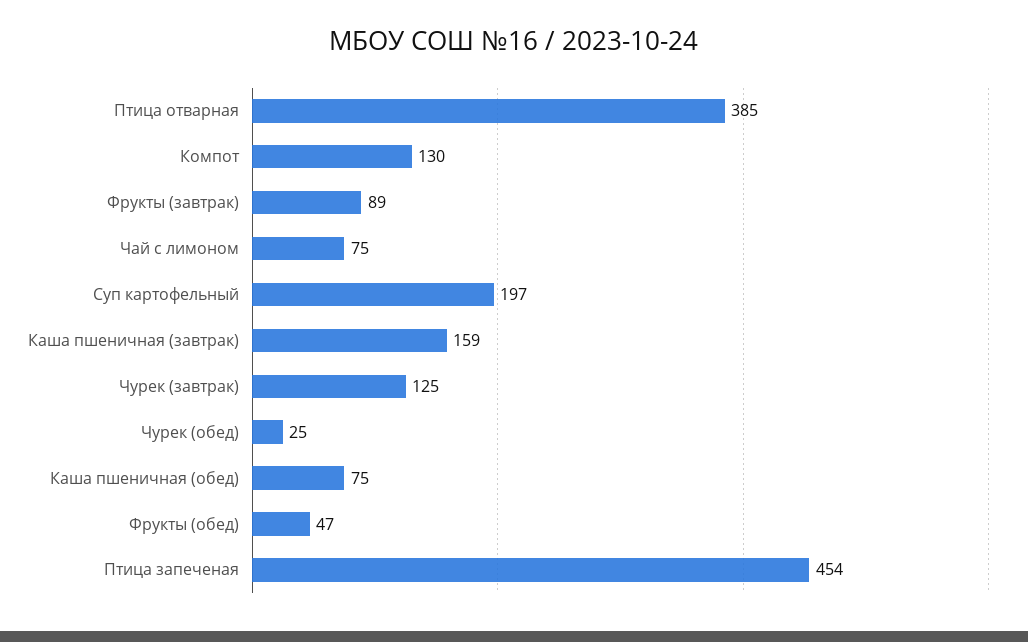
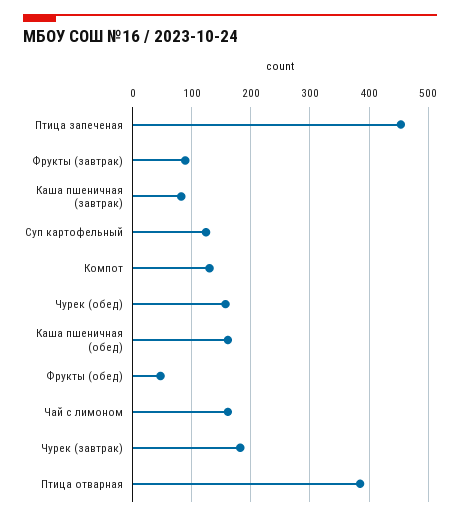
Чай с лимоном: 75 -> 160
Суп картофельный: 197 -> 120
Каша пшеничная (завтрак): 159 -> 80
Чурек (завтрак): 125 -> 180
Чурек (обед): 25 -> 160
Каша пшеничная (обед): 75 -> 160

